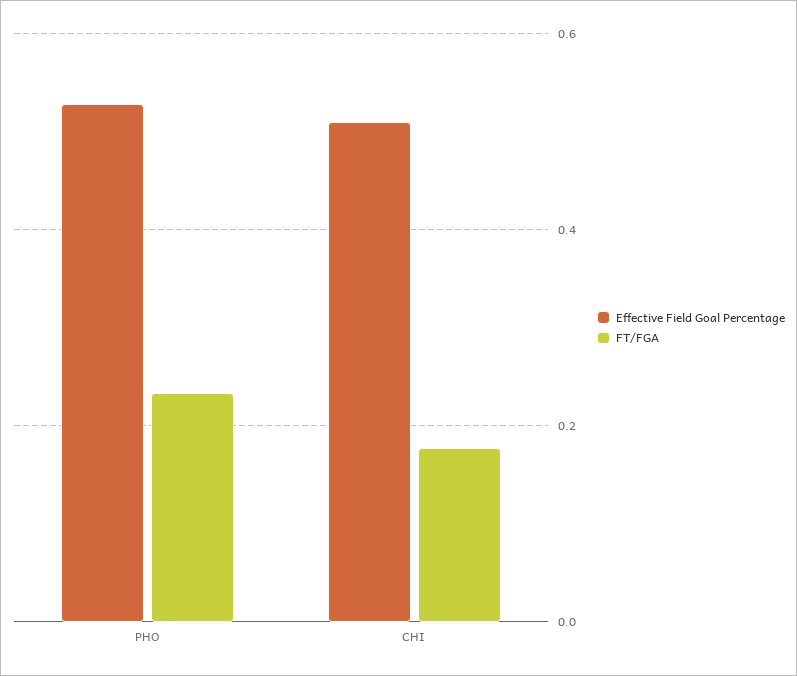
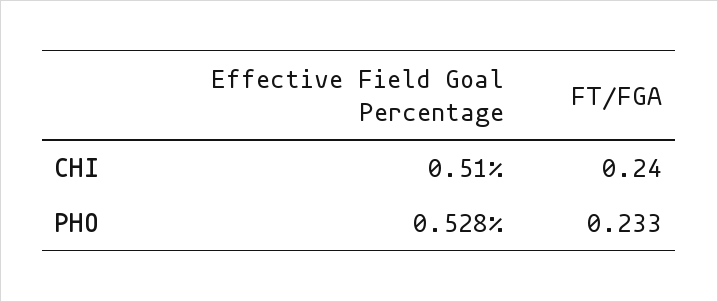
FT/FGA, CHI: 0.18 -> 0.24

